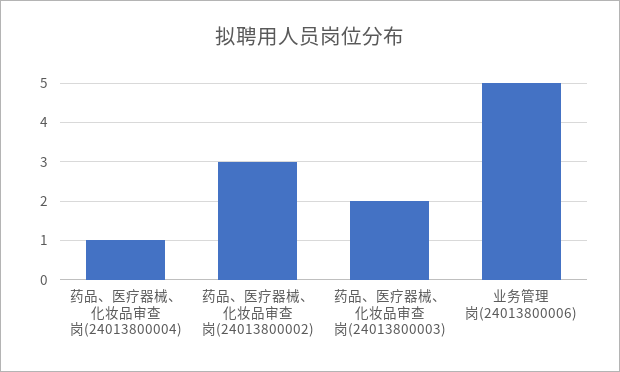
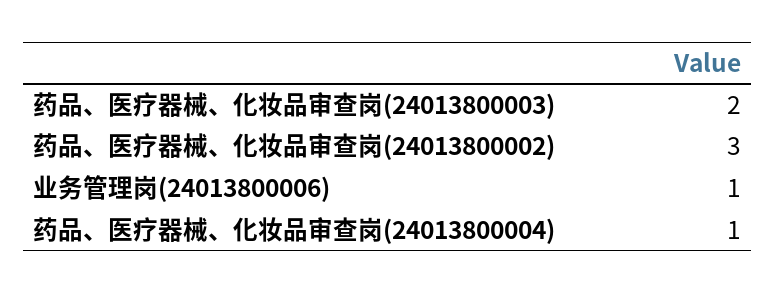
业务管理岗(24013800006): 5 -> 1

